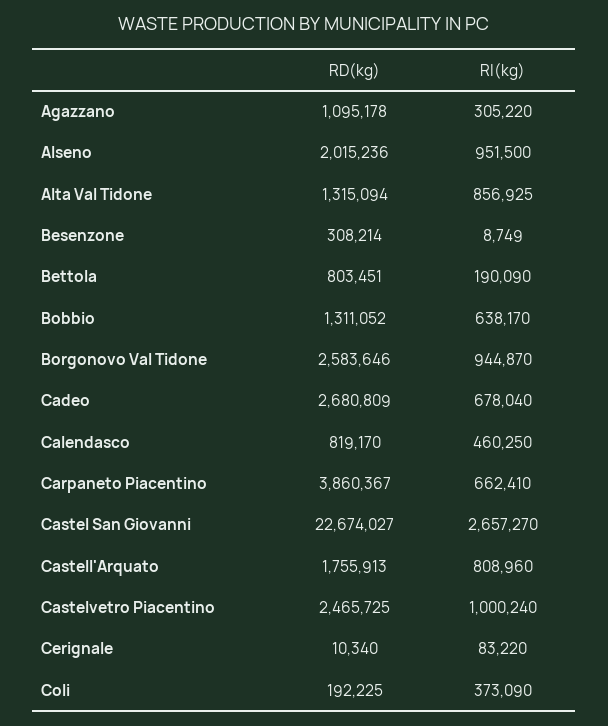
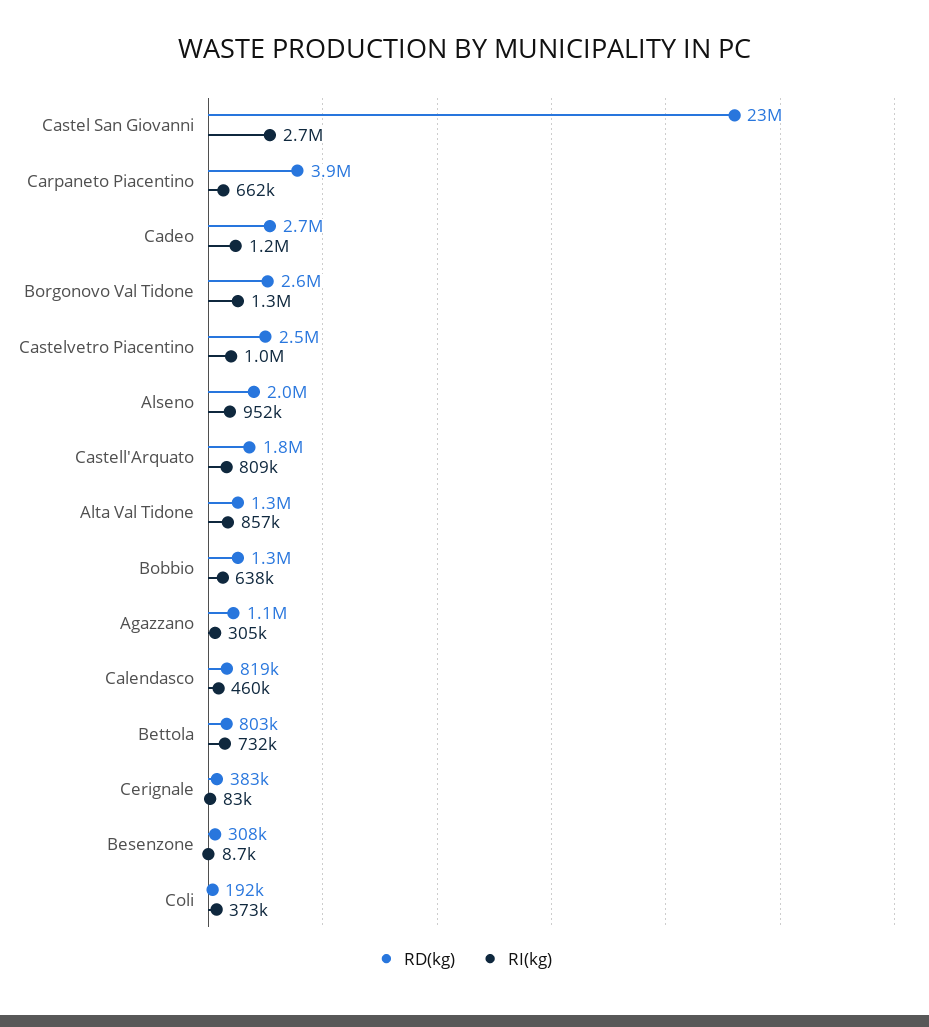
RI(kg), Bettola: 190090 -> 732000
RI(kg), Borgonovo Val Tidone: 944870 -> 1300000
RI(kg), Cadeo: 678040 -> 1200000
RD(kg), Cerignale: 10340 -> 383000

